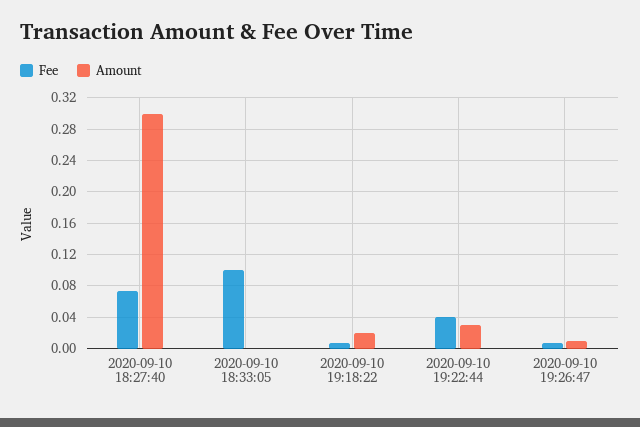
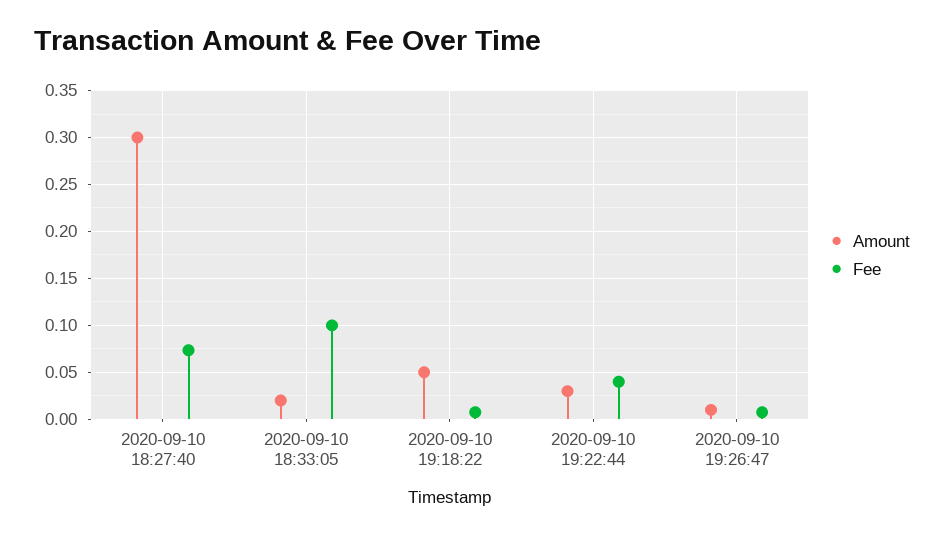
Amount, 2020-09-10 18:33:05: 0 -> 0.02
Amount, 2020-09-10 19:18:22: 0.02 -> 0.05

